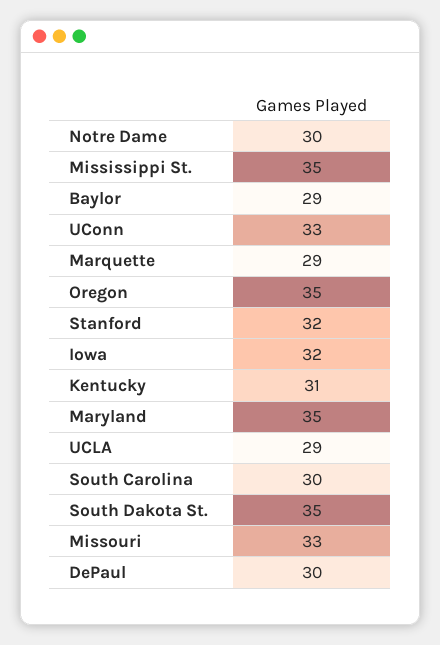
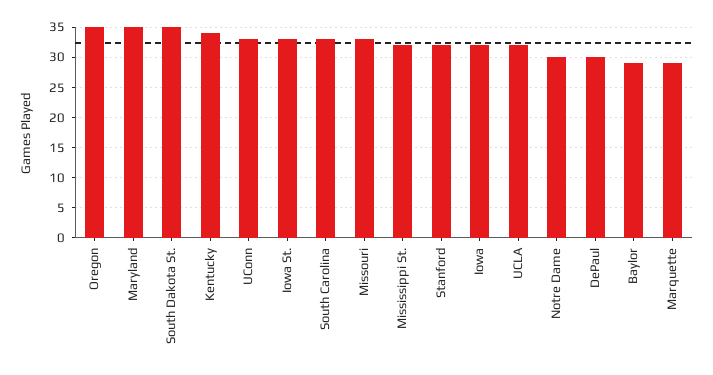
Mississippi St.: 35 -> 32
Kentucky: 31 -> 34
UCLA: 29 -> 32
South Carolina: 30 -> 33
Iowa St.: none -> 33

